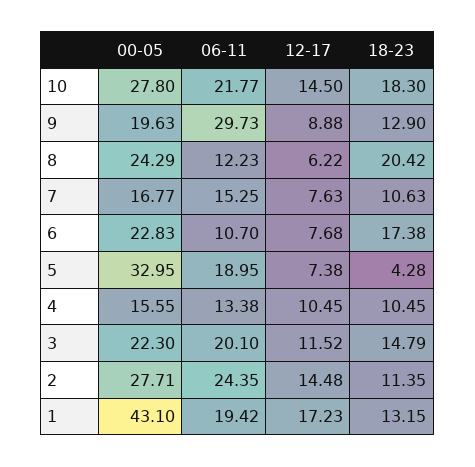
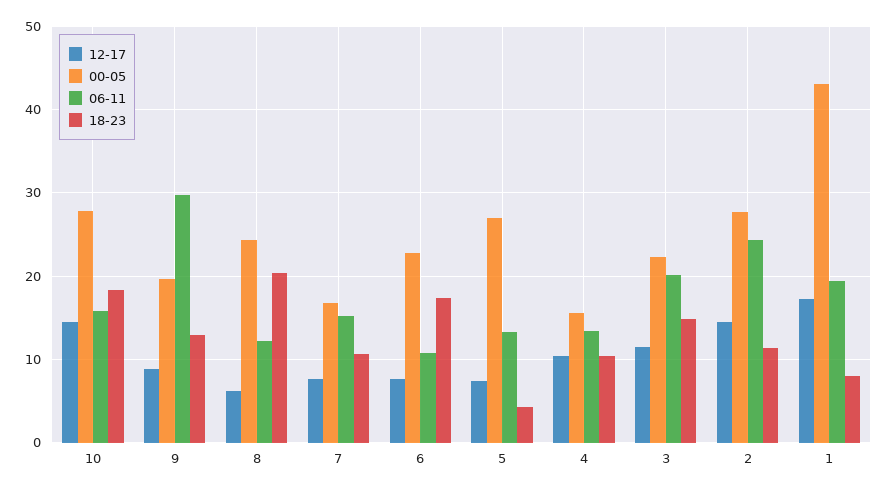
06-11, 10: 21.77 -> 16
00-05, 5: 32.95 -> 27
06-11, 5: 18.95 -> 13
18-23, 1: 13.15 -> 8

